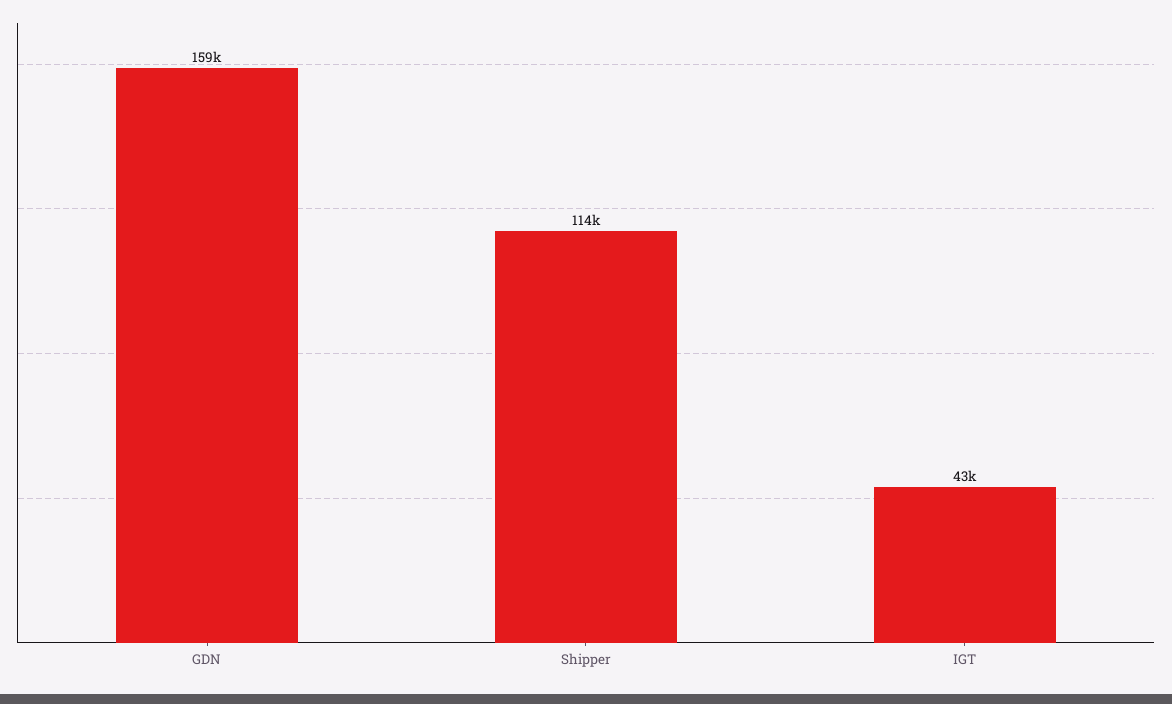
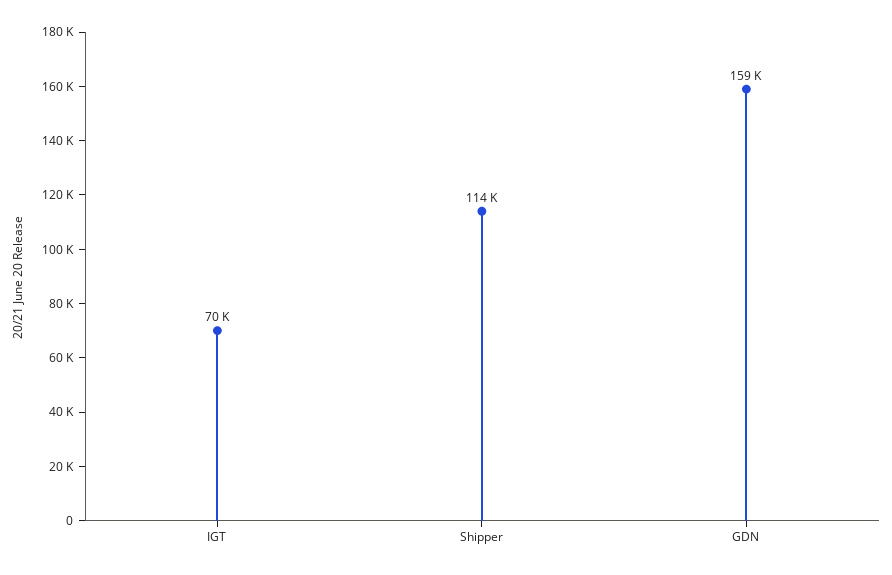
IGT: 43000 -> 70000

